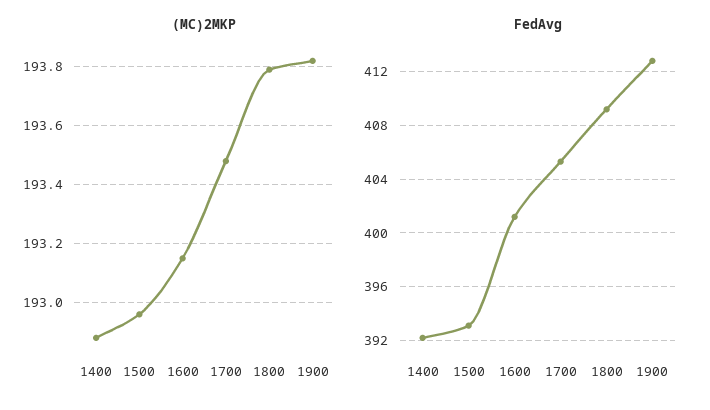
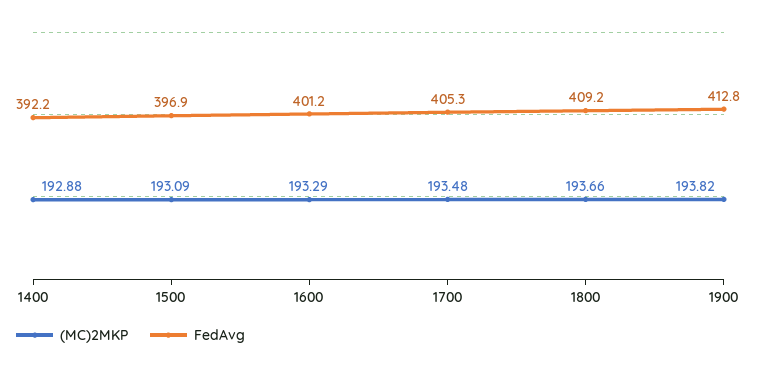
(MC)2MKP, 1500: 192.95 -> 193.09
(MC)2MKP, 1600: 193.15 -> 193.29
(MC)2MKP, 1800: 193.8 -> 193.66
FedAvg, 1500: 393 -> 396.9

